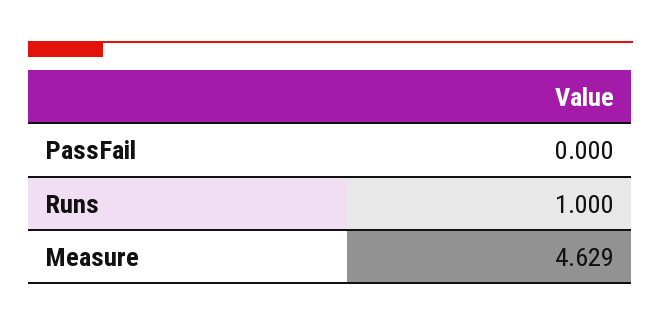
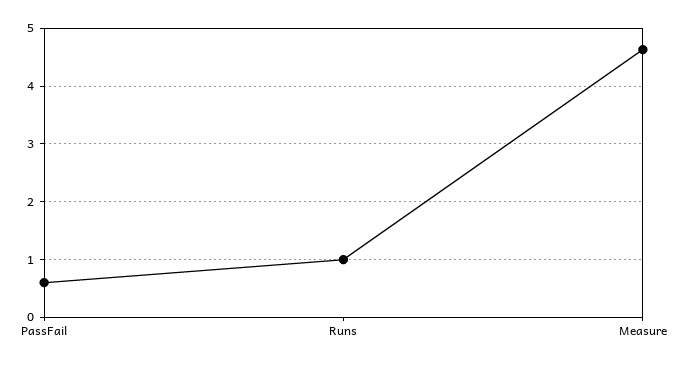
PassFail: 0 -> 0.6

